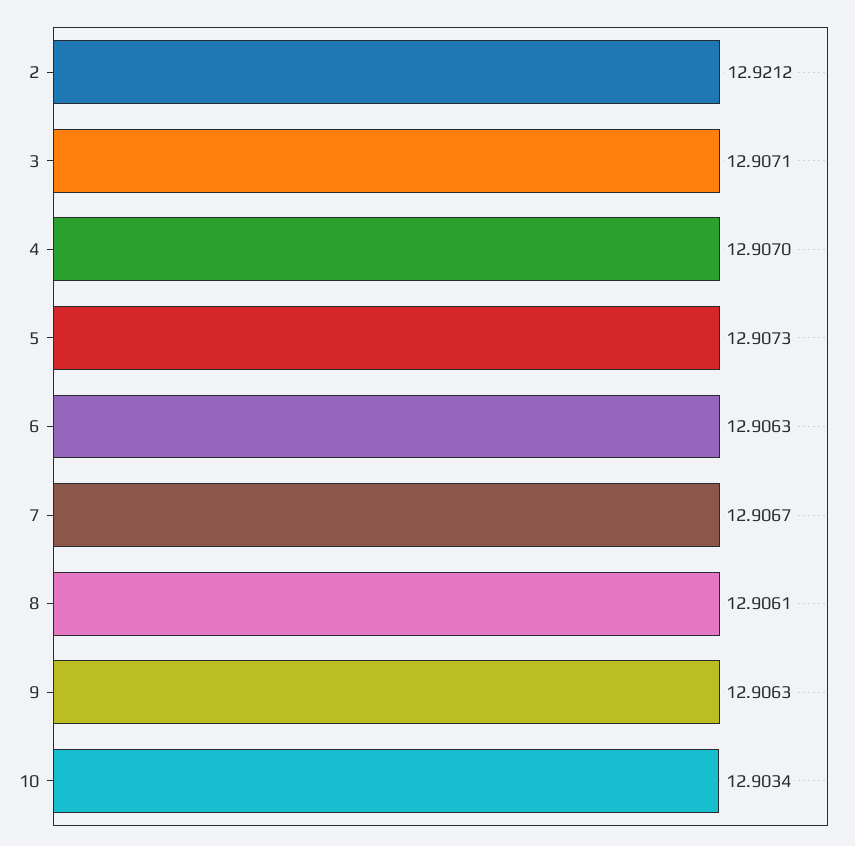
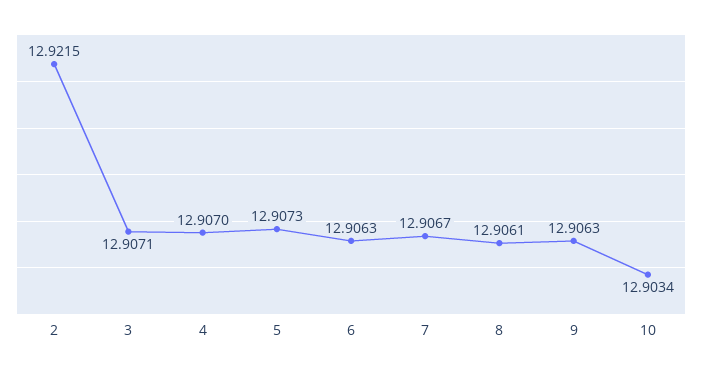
2: 12.9212 -> 12.9215

